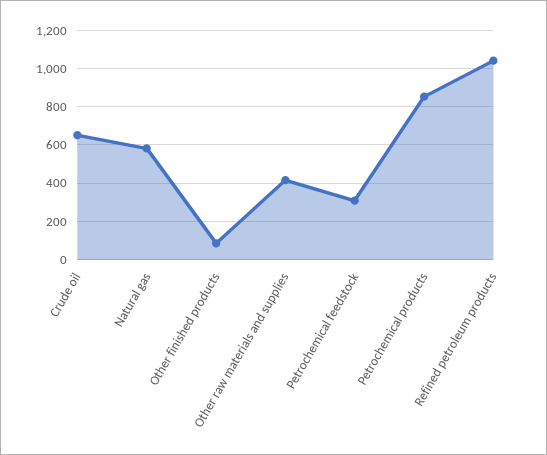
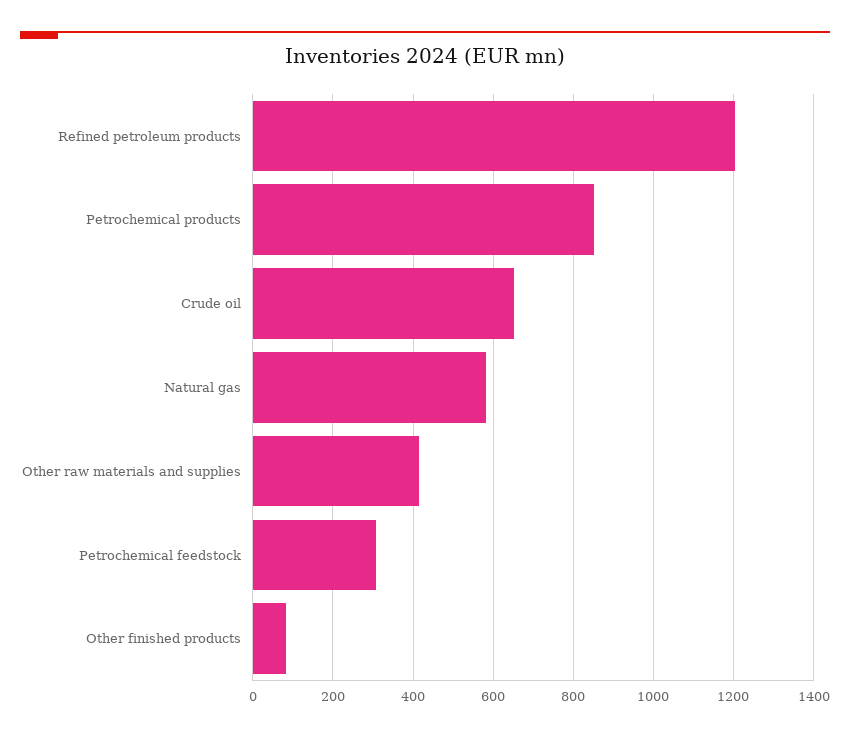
Refined petroleum products: 1050 -> 1200

